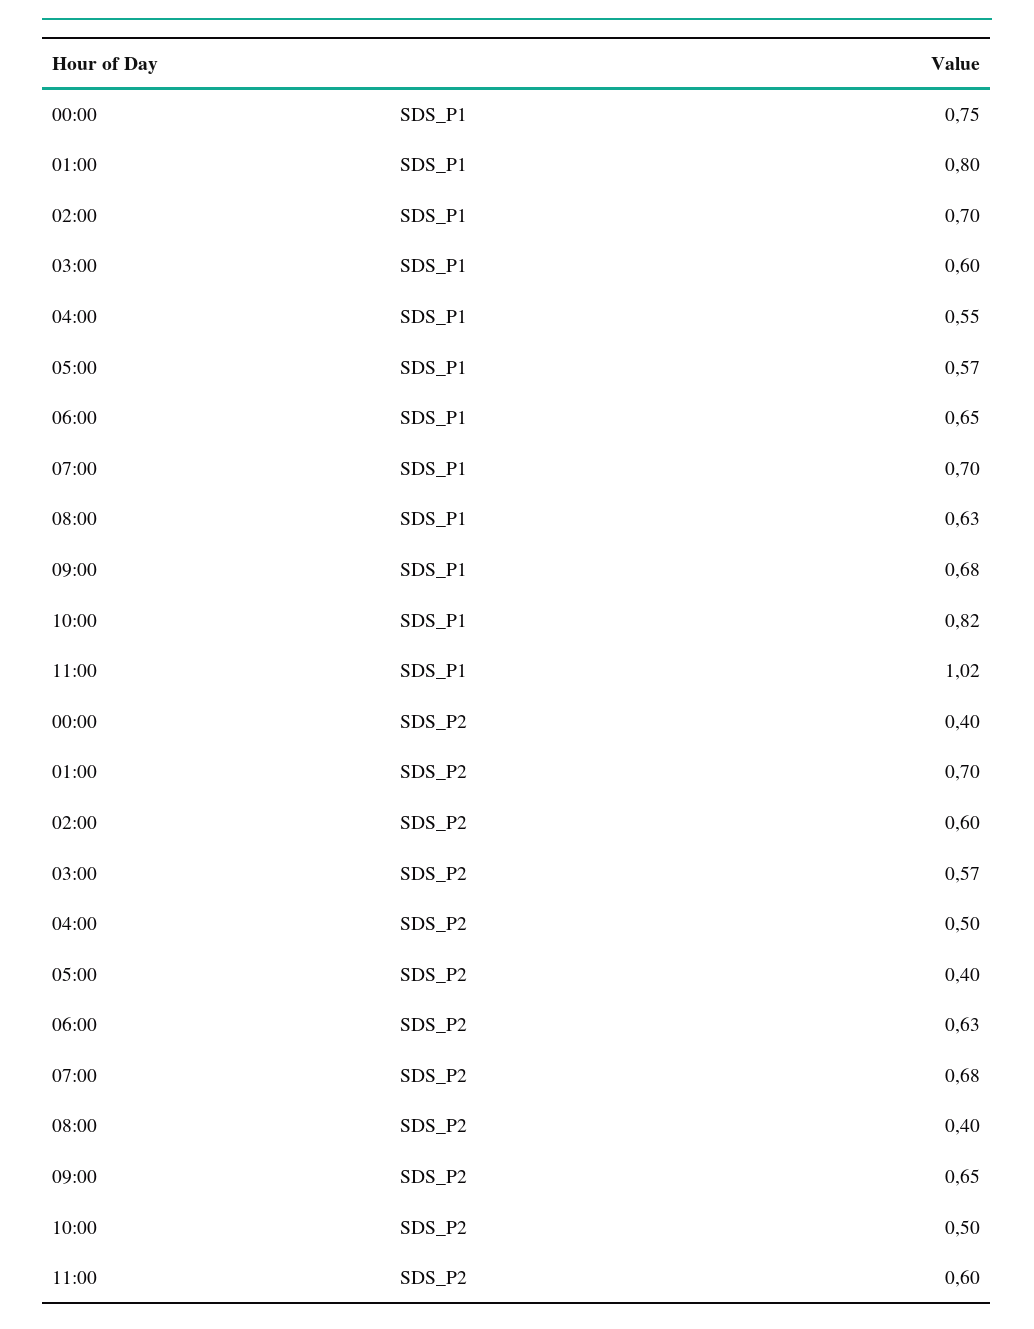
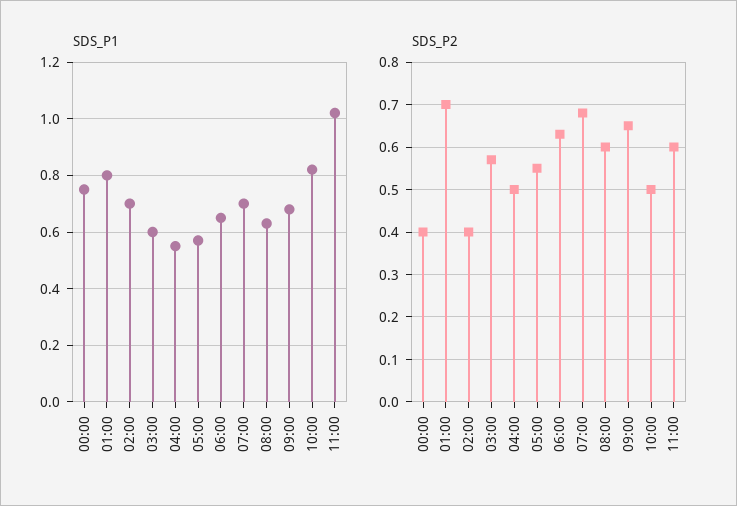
SDS_P2, 02:00: 0.6 -> 0.4
SDS_P2, 05:00: 0.4 -> 0.55
SDS_P2, 08:00: 0.4 -> 0.6

